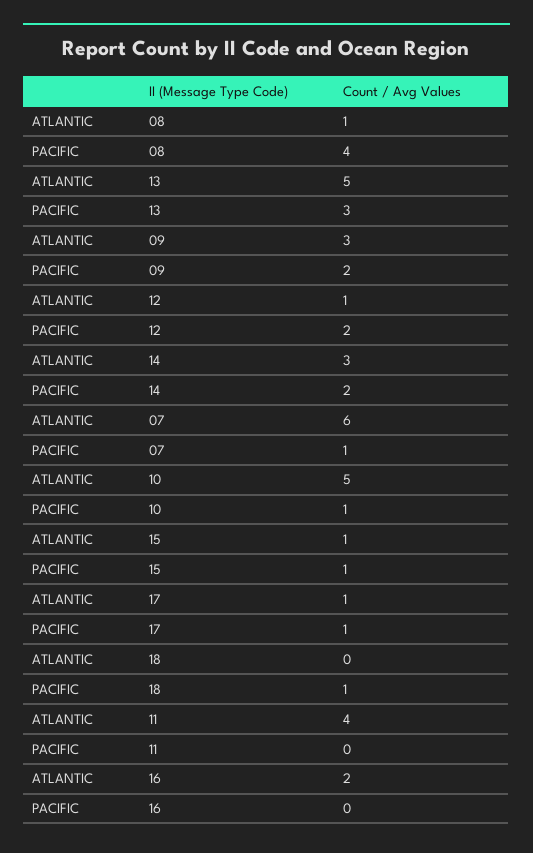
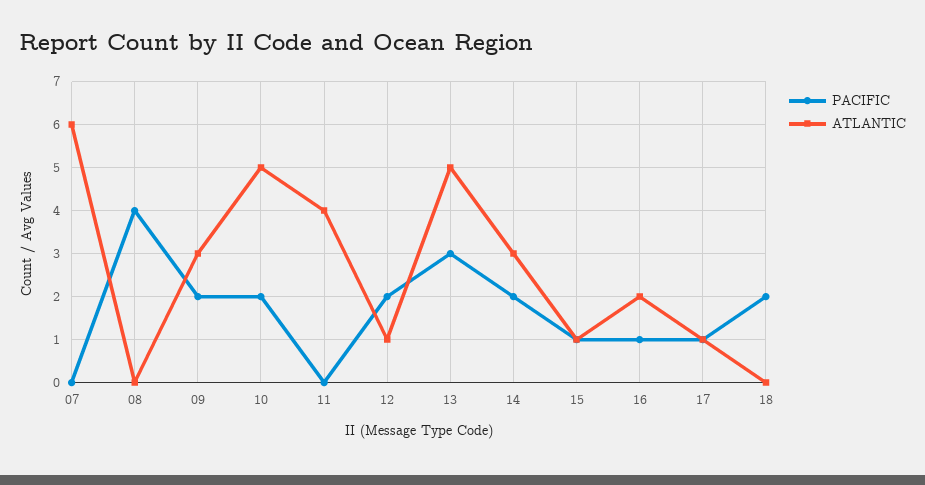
ATLANTIC, 08: 1 -> 0
PACIFIC, 07: 1 -> 0
PACIFIC, 10: 1 -> 2
PACIFIC, 18: 1 -> 2
PACIFIC, 16: 0 -> 1

